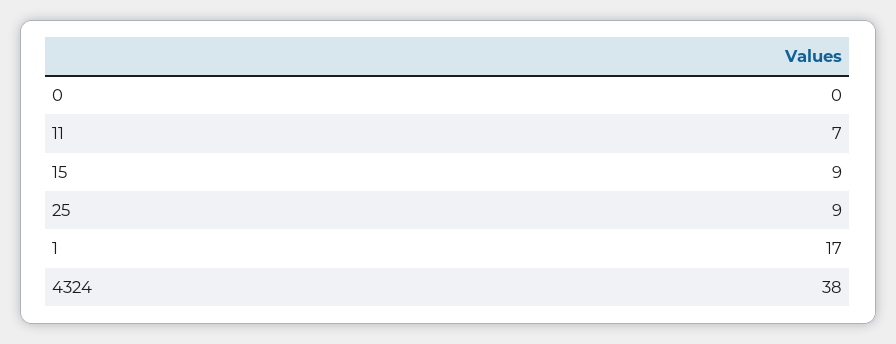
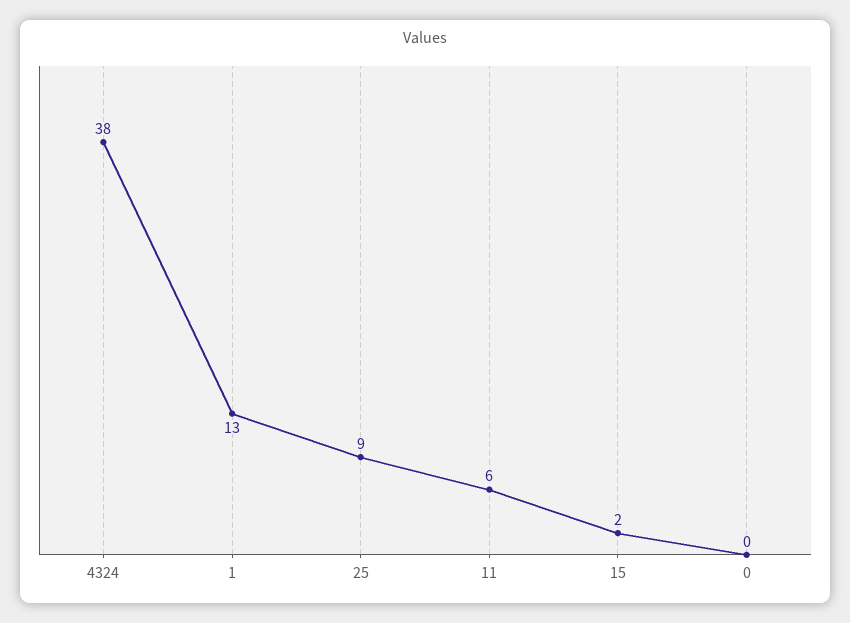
11: 7 -> 6
15: 9 -> 2
1: 17 -> 13

